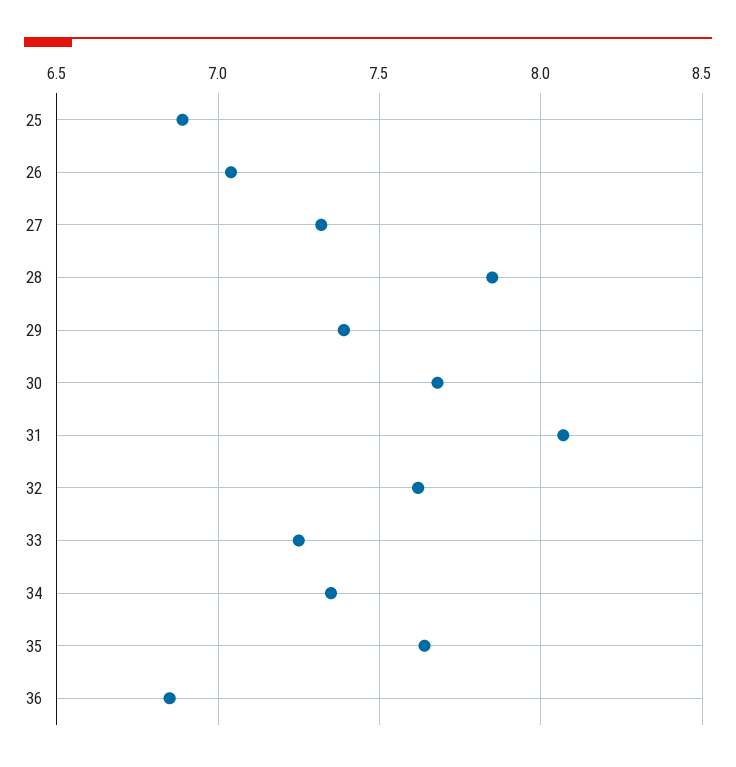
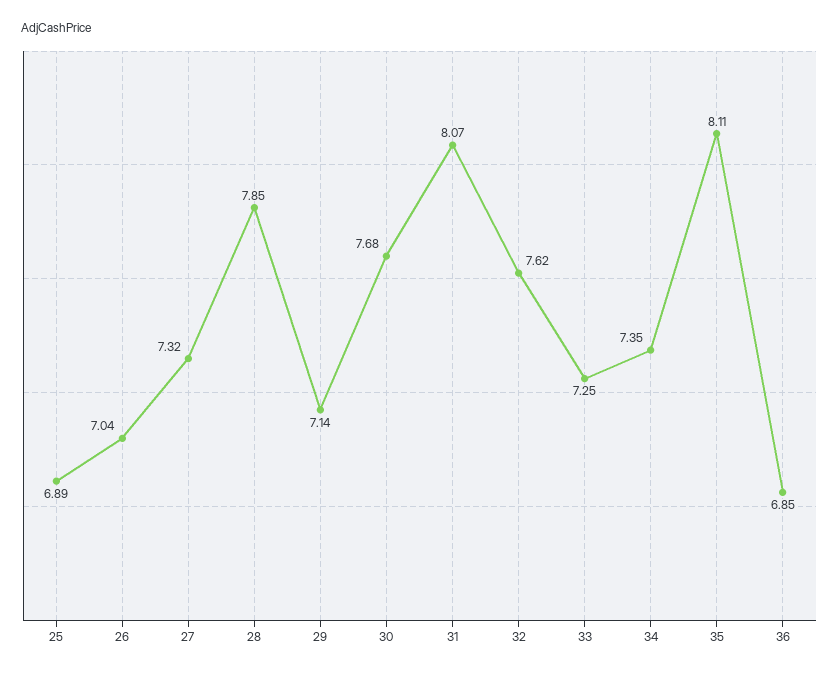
29: 7.4 -> 7.14
35: 7.65 -> 8.11

